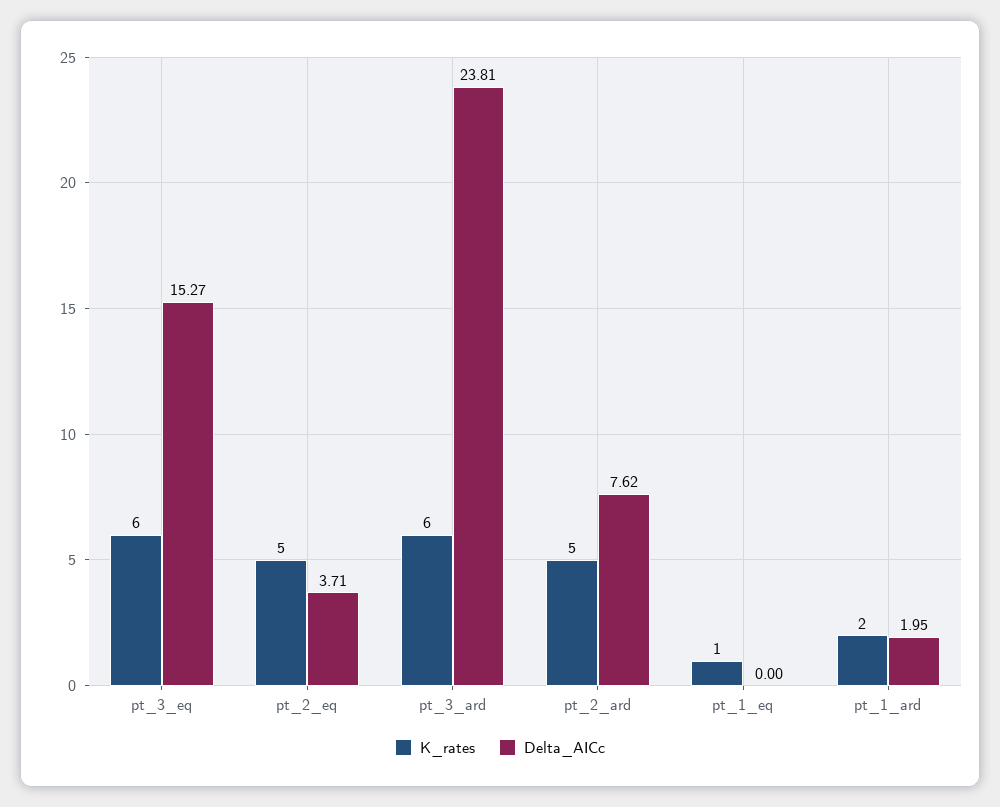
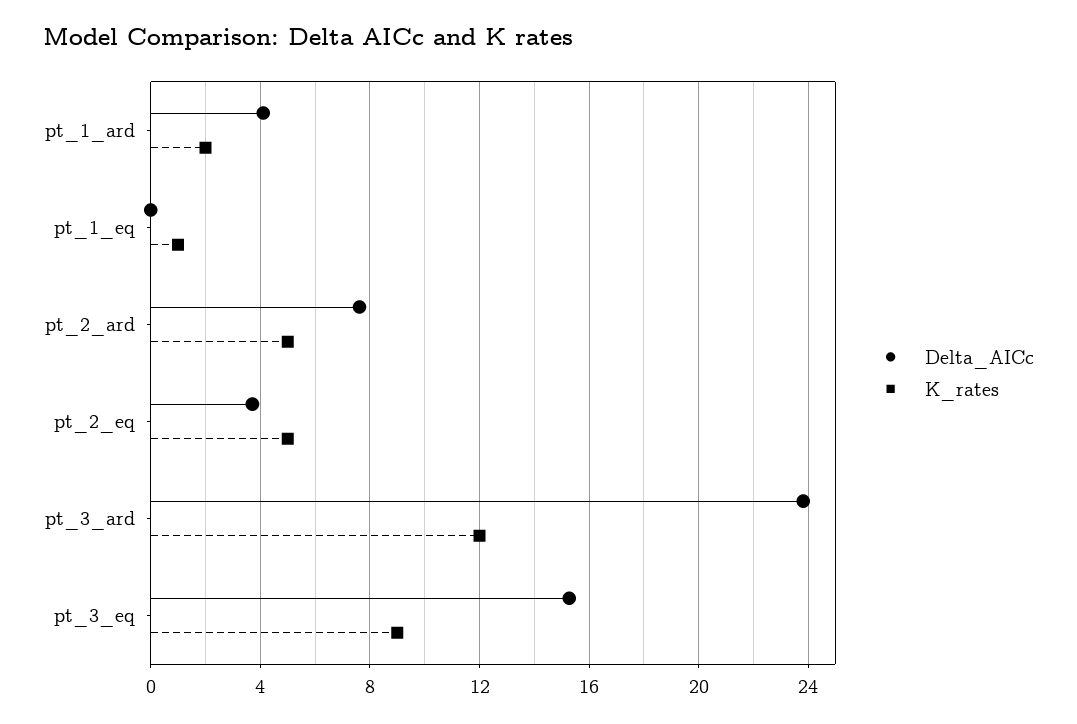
K_rates, pt_3_eq: 6 -> 9
K_rates, pt_3_ard: 6 -> 12
Delta_AICc, pt_1_ard: 1.95 -> 4

